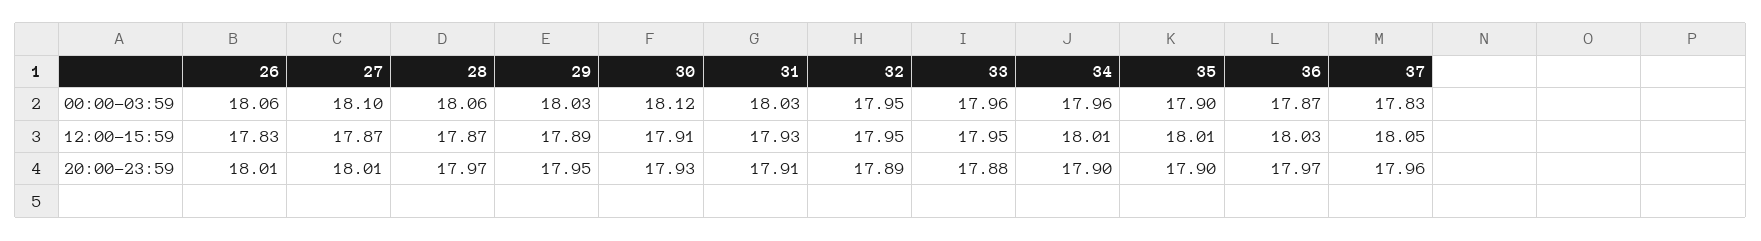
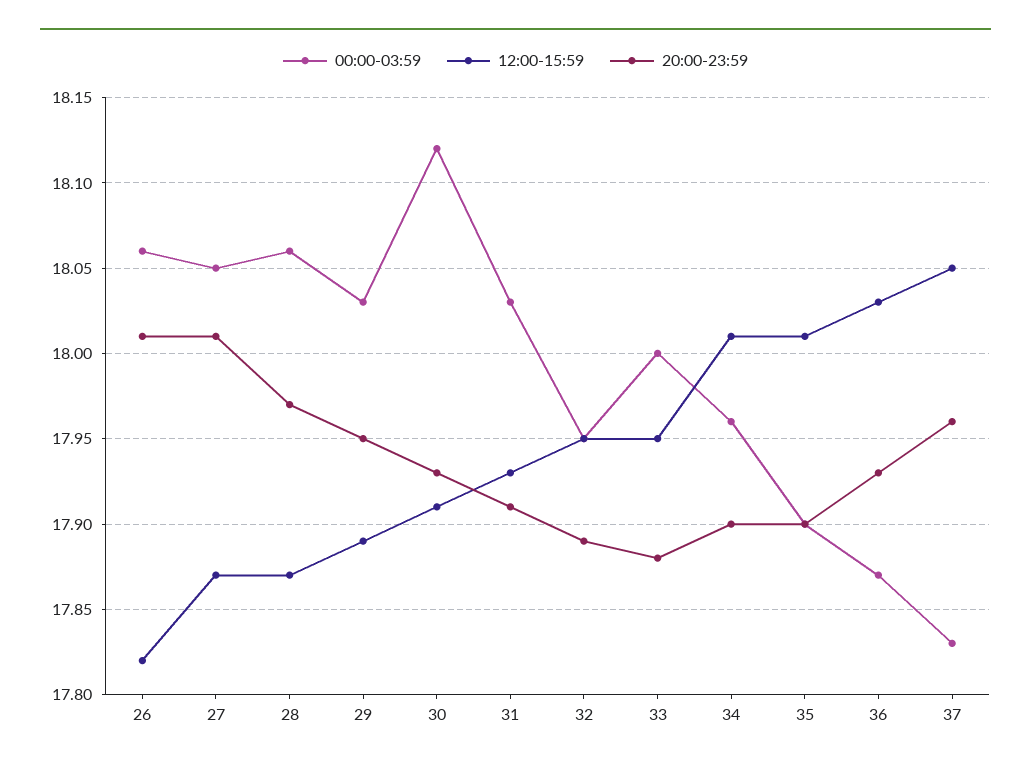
00:00-03:59, 27: 18.1 -> 18.05
00:00-03:59, 33: 17.96 -> 18
12:00-15:59, 26: 17.83 -> 17.82
20:00-23:59, 36: 17.97 -> 17.93

